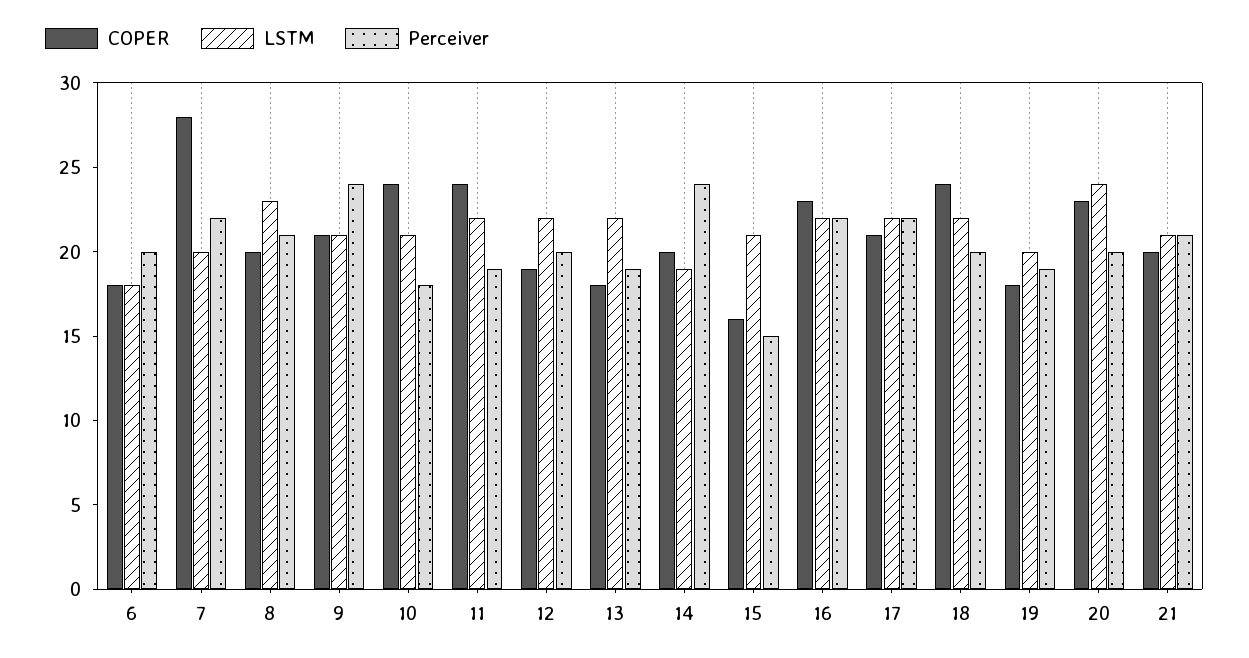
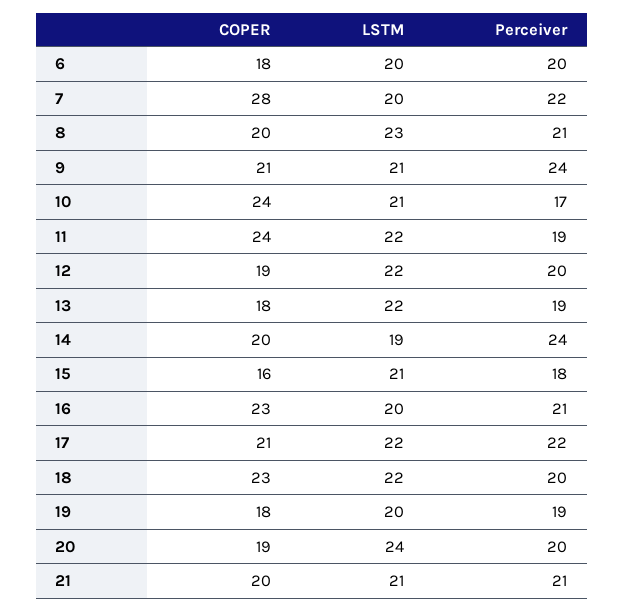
LSTM, 6: 18 -> 20
Perceiver, 10: 18 -> 17
Perceiver, 15: 15 -> 18
LSTM, 16: 22 -> 20
Perceiver, 16: 22 -> 21
COPER, 18: 24 -> 23
COPER, 20: 23 -> 19

